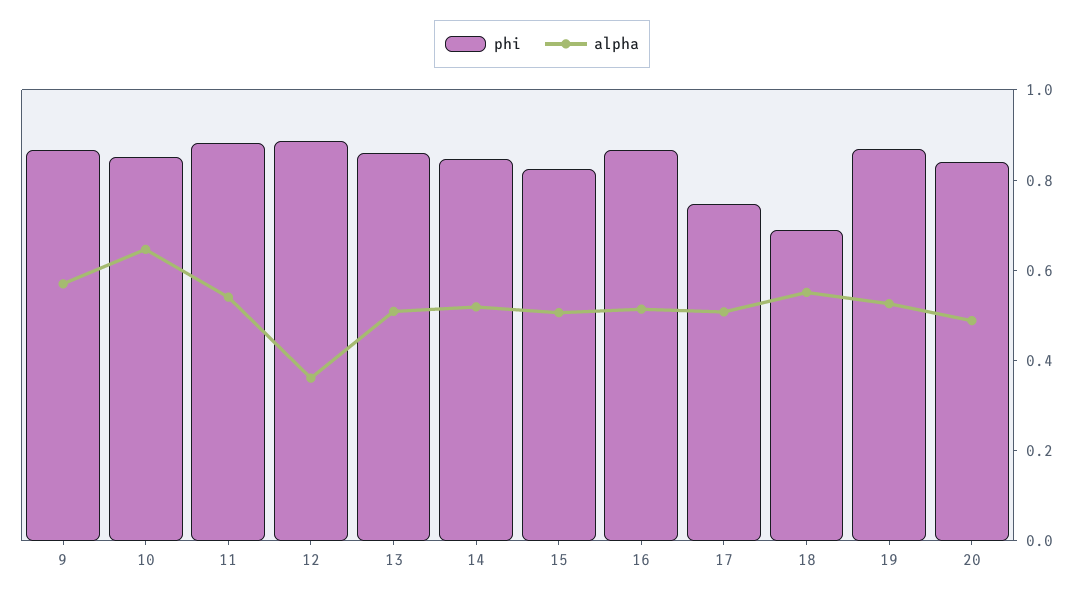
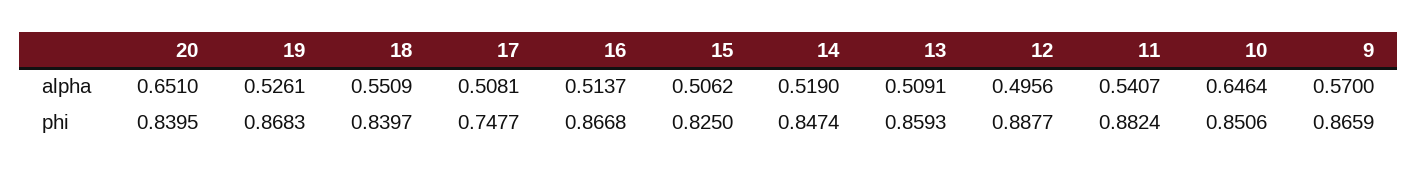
alpha, 12: 0.35 -> 0.4956
phi, 18: 0.7 -> 0.8397
alpha, 20: 0.5 -> 0.651

